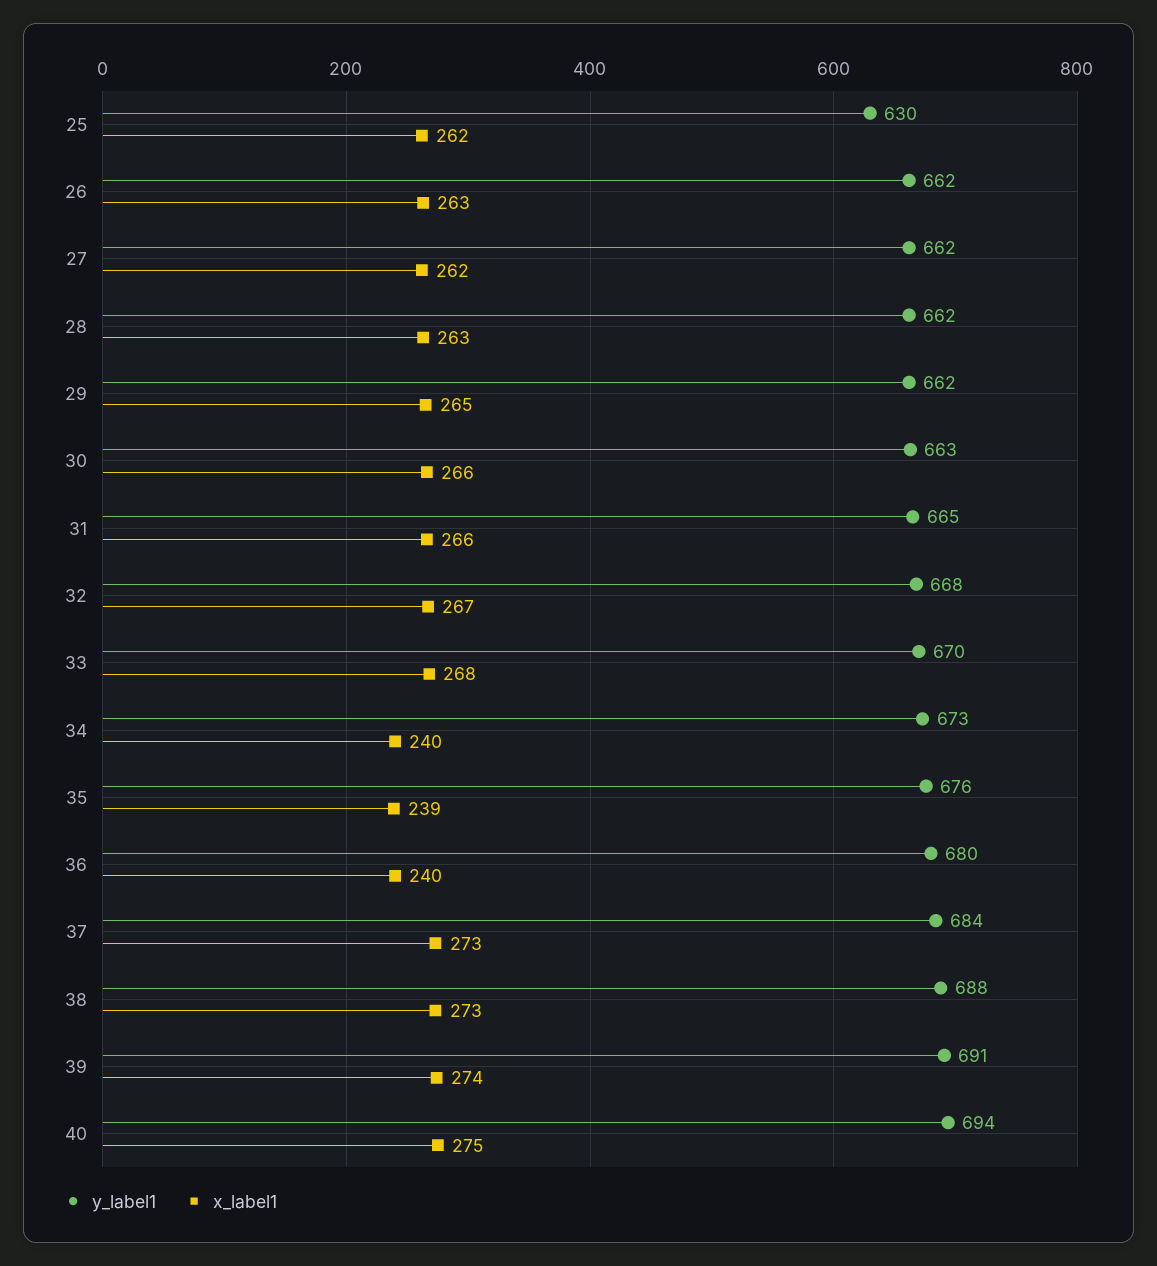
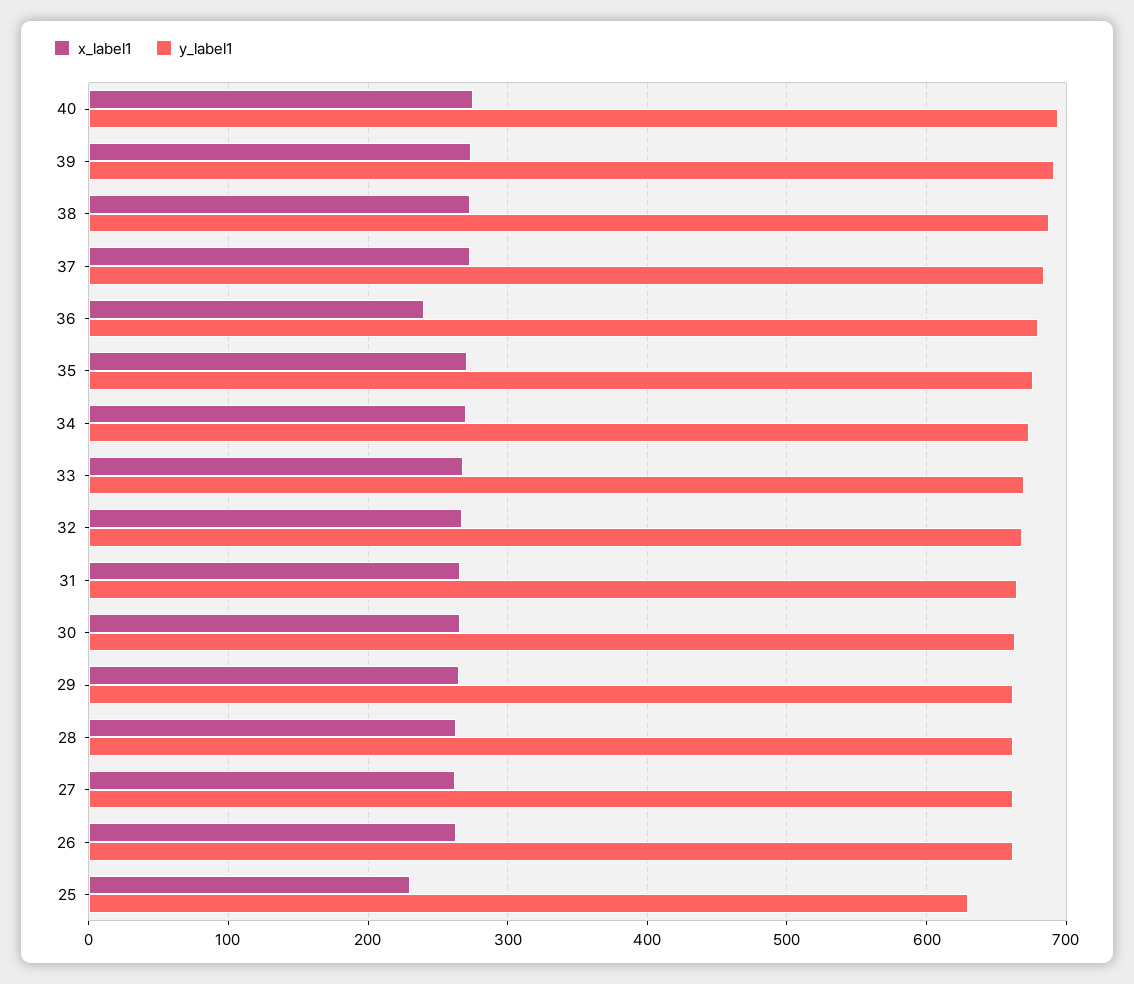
x_label1, 25: 262 -> 230
x_label1, 34: 240 -> 270
x_label1, 35: 239 -> 270

